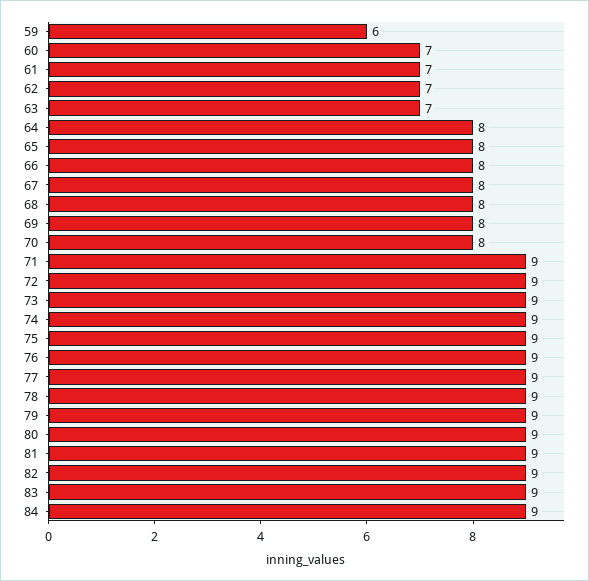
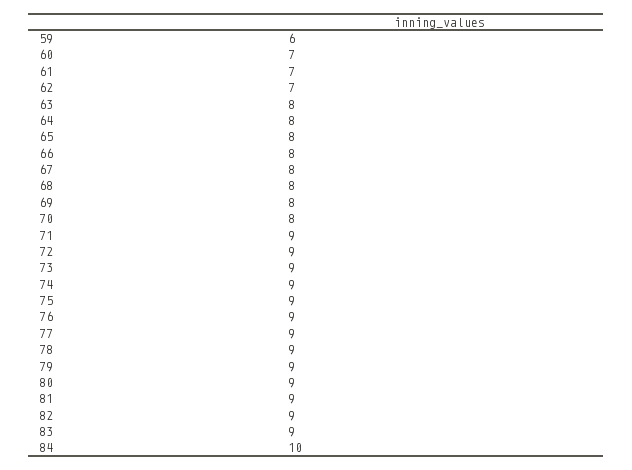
63: 7 -> 8
84: 9 -> 10

